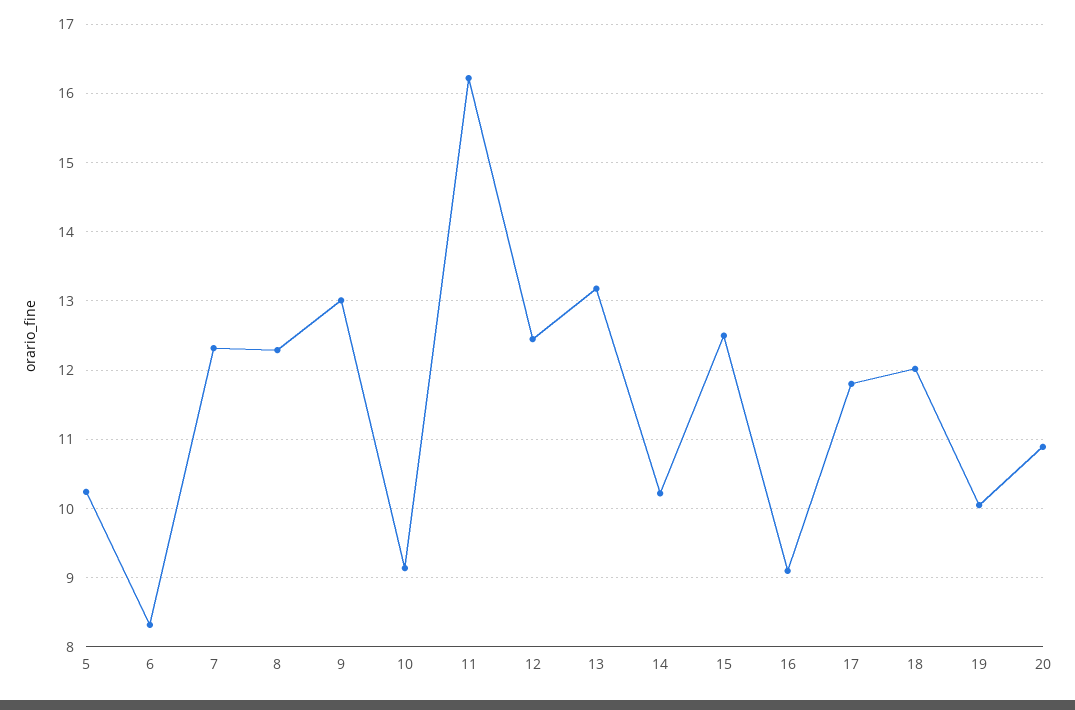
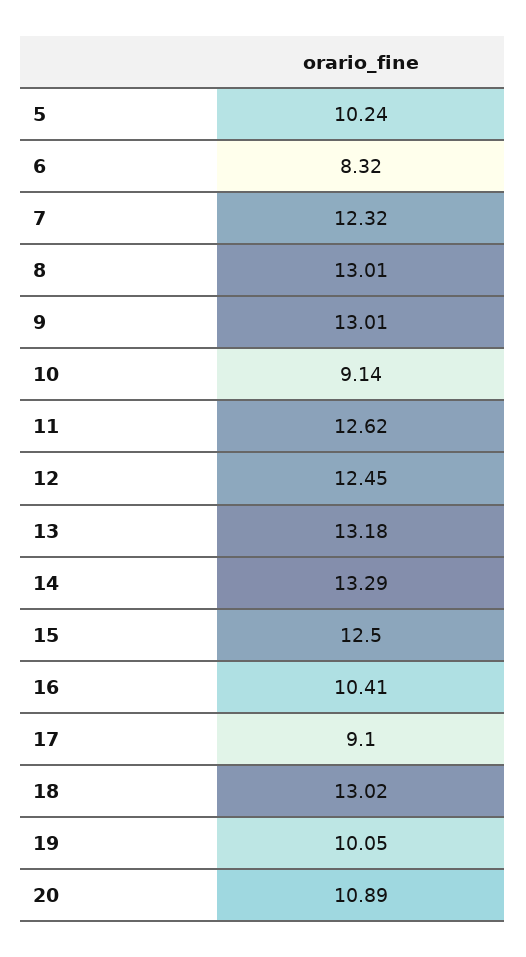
8: 12.3 -> 13.01
11: 16.2 -> 12.62
14: 10.2 -> 13.29
16: 9.1 -> 10.41
17: 11.8 -> 9.1
18: 12 -> 13.02

